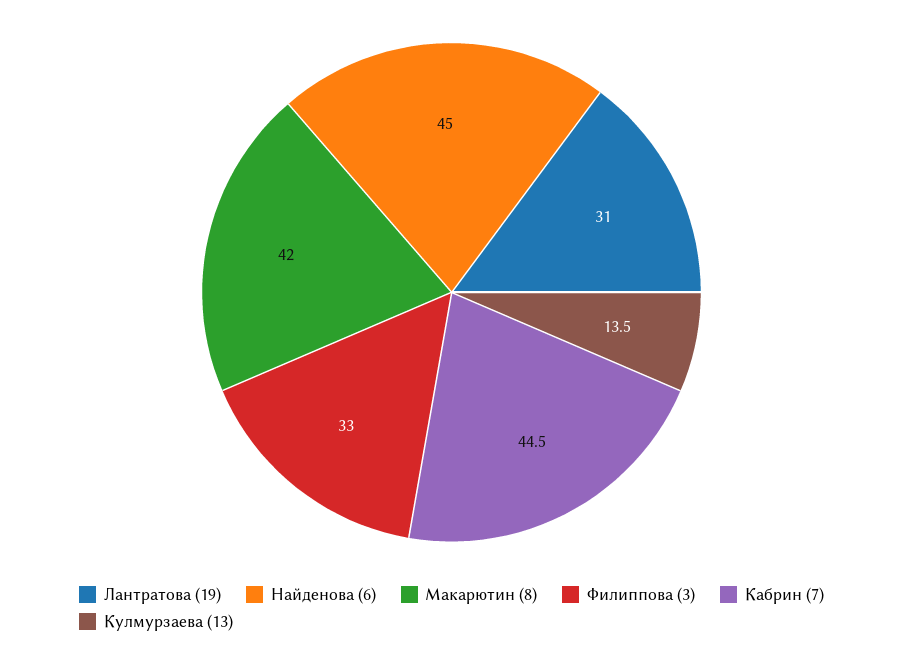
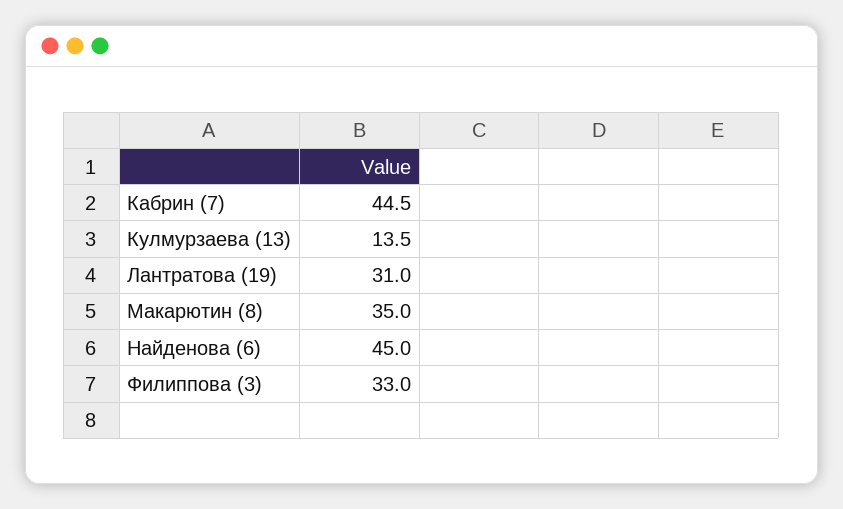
Макарютин (8): 42 -> 35

